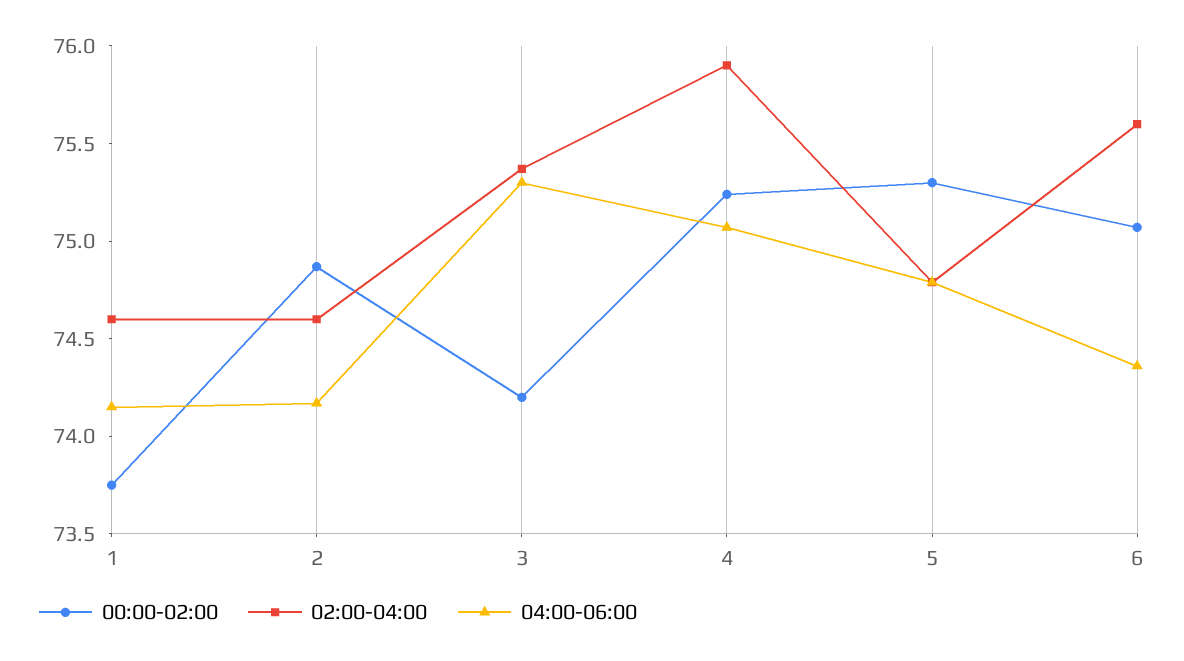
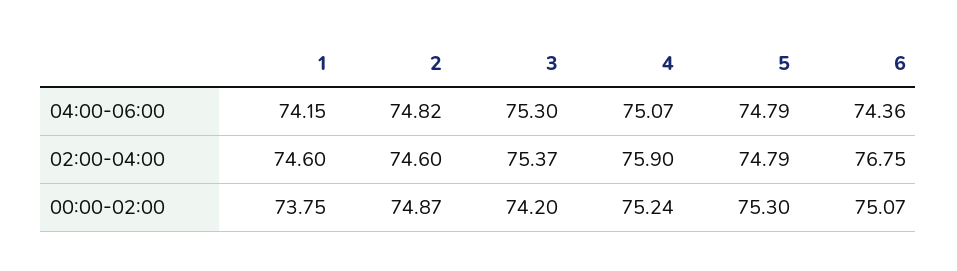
04:00-06:00, 2: 74.2 -> 74.82
02:00-04:00, 6: 75.6 -> 76.75

